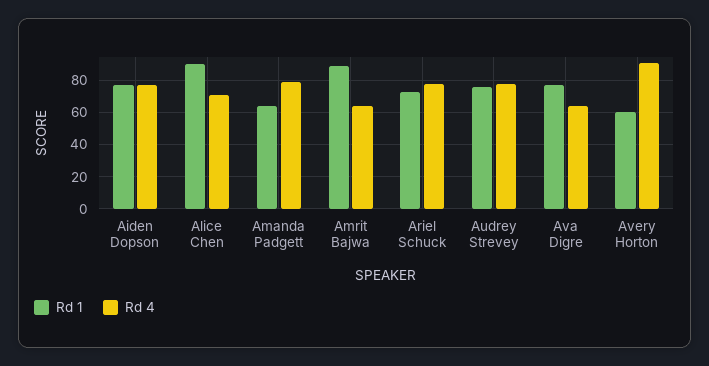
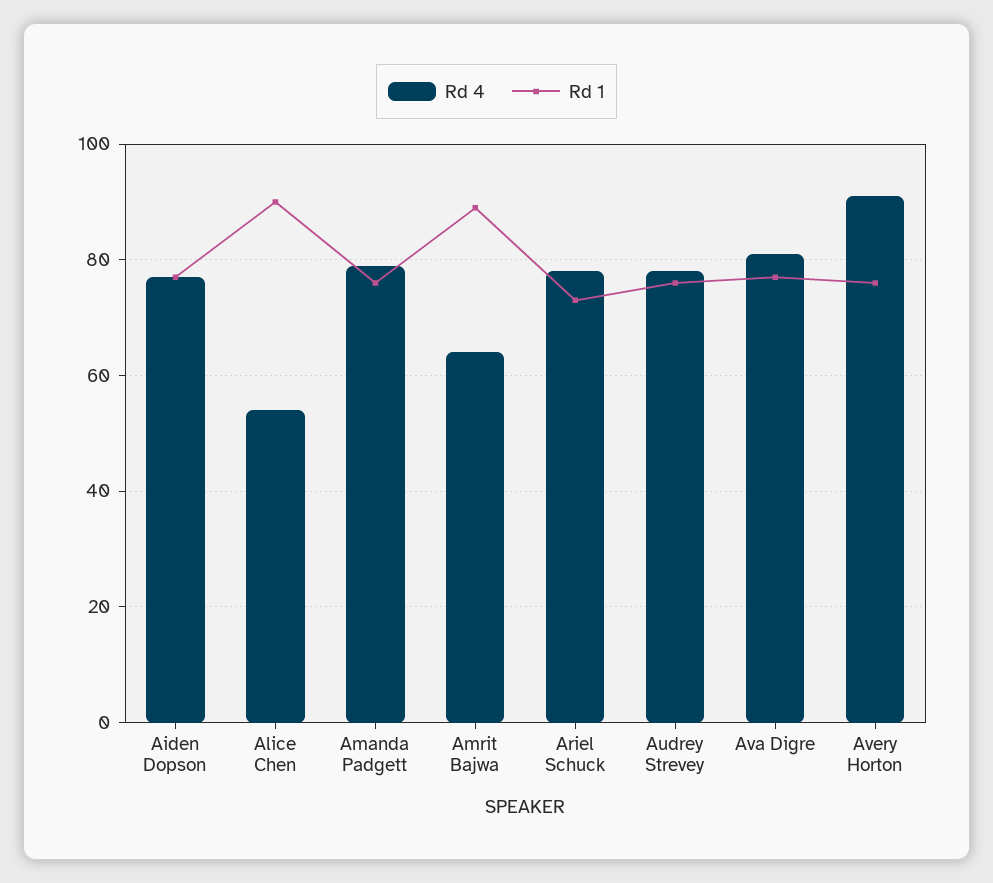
Rd 4, Alice Chen: 70 -> 55
Rd 1, Amanda Padgett: 65 -> 75
Rd 4, Ava Digre: 65 -> 80
Rd 1, Avery Horton: 60 -> 75

